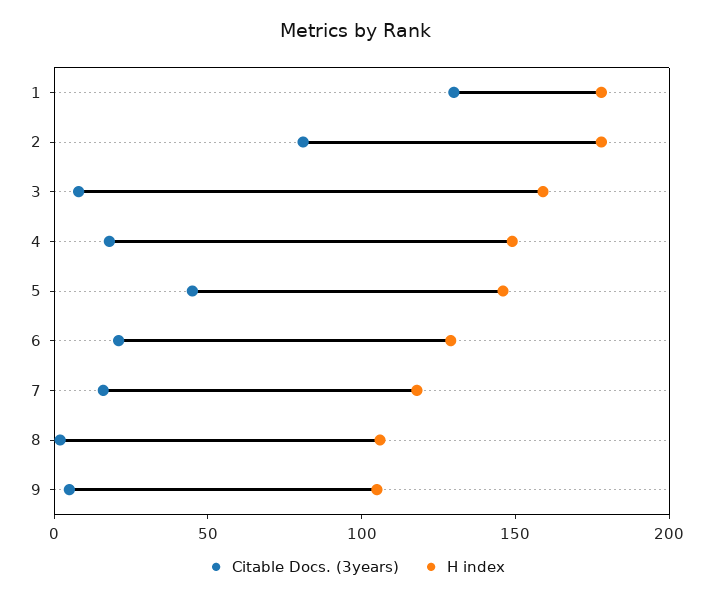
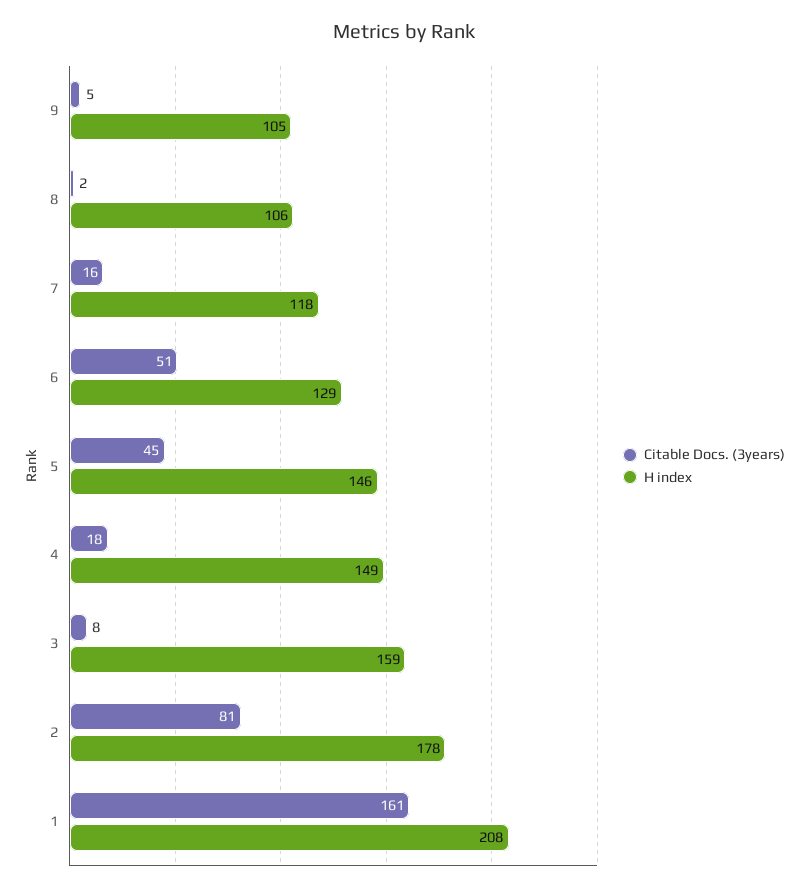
Citable Docs. (3years), 1: 130 -> 161
H index, 1: 180 -> 208
Citable Docs. (3years), 6: 20 -> 51

